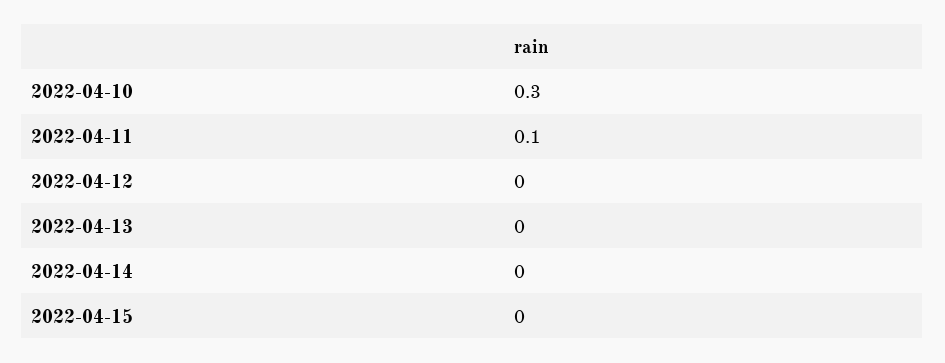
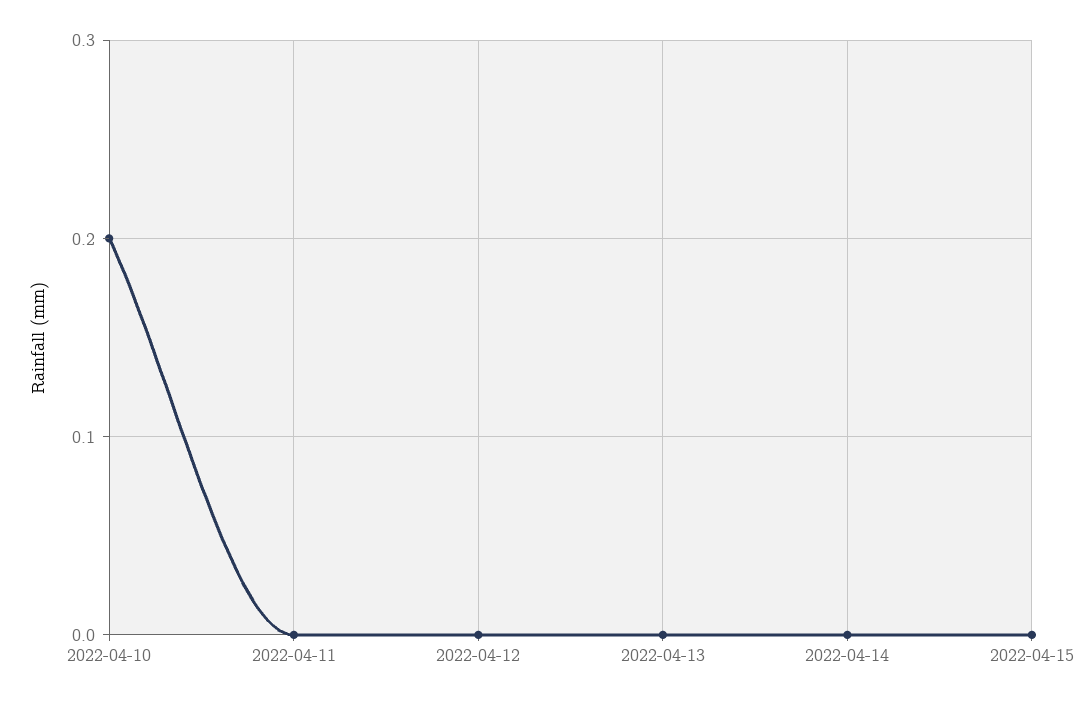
2022-04-10: 0.3 -> 0.2
2022-04-11: 0.1 -> 0

